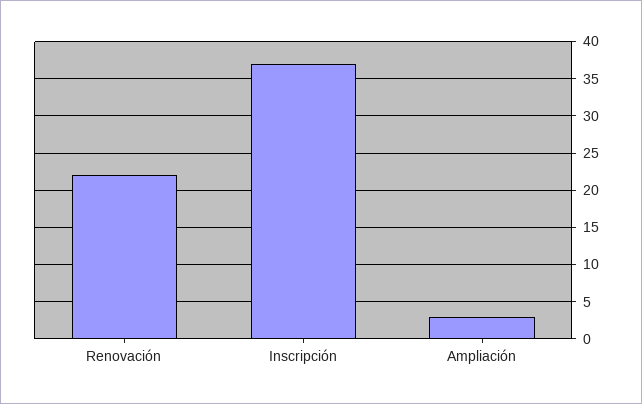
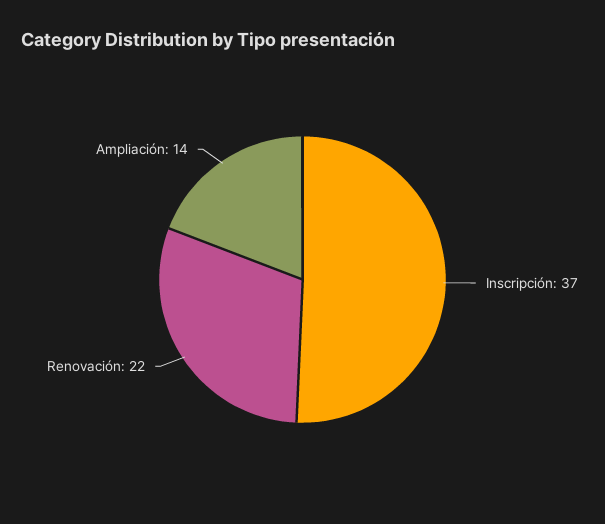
Ampliación: 3 -> 14

